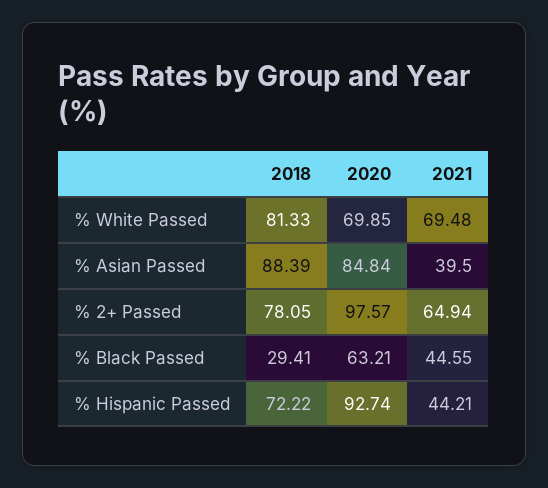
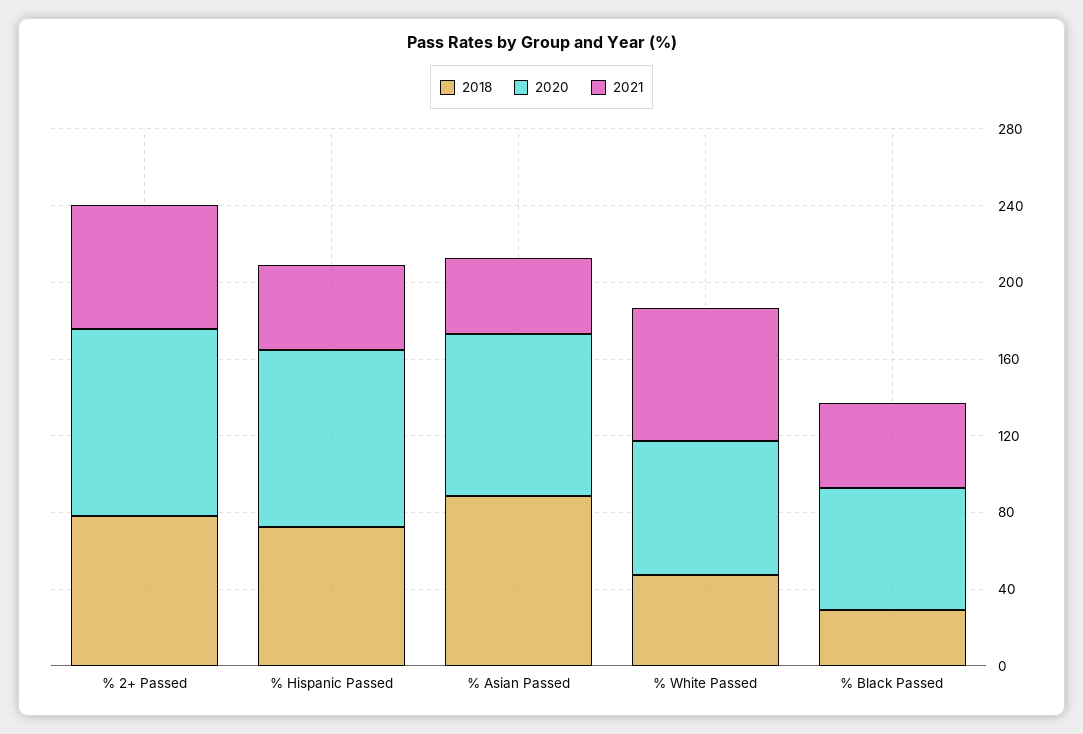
2018, % White Passed: 81.33 -> 50

